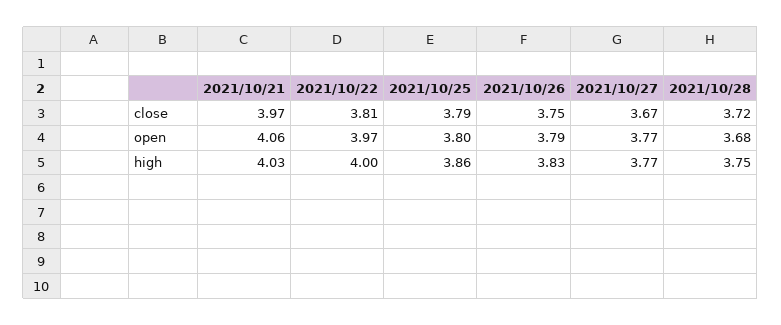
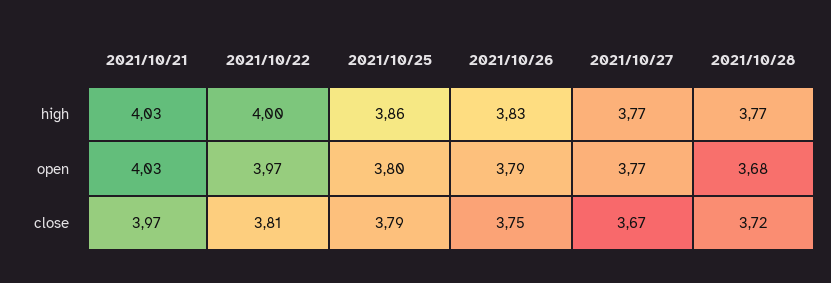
2021/10/21, open: 4.06 -> 4.03
2021/10/28, high: 3.75 -> 3.77

